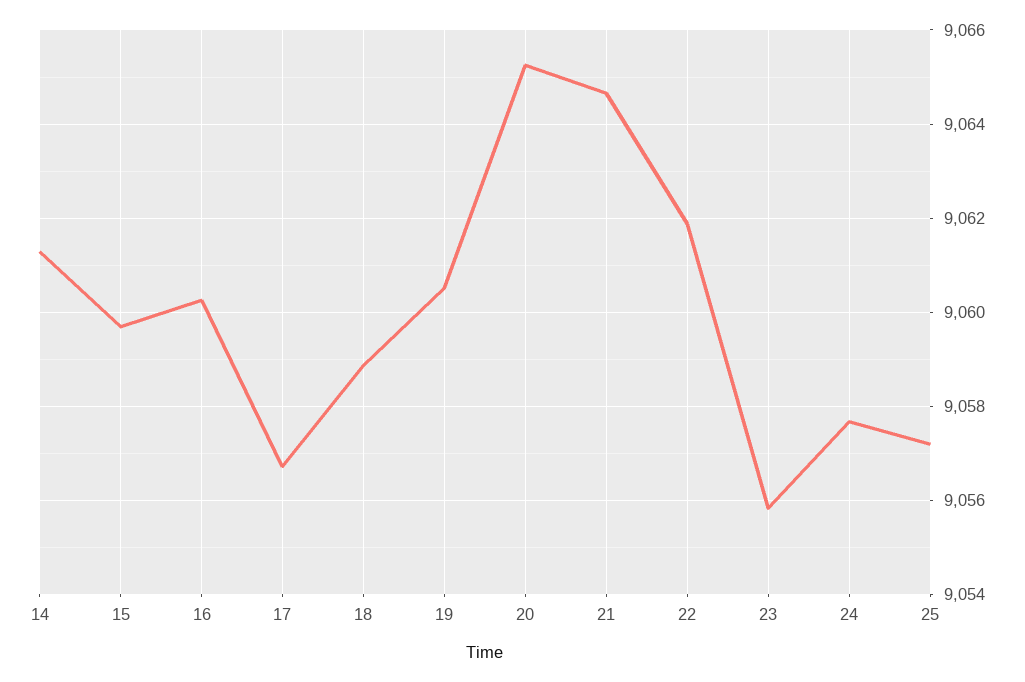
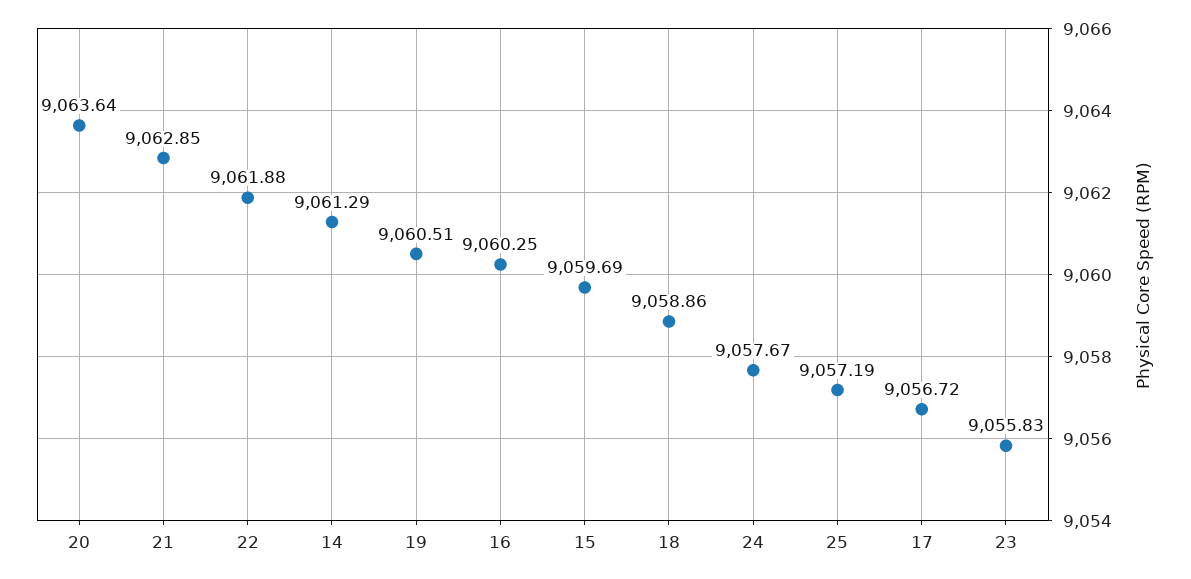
20: 9065.2 -> 9063.64
21: 9064.6 -> 9062.85

